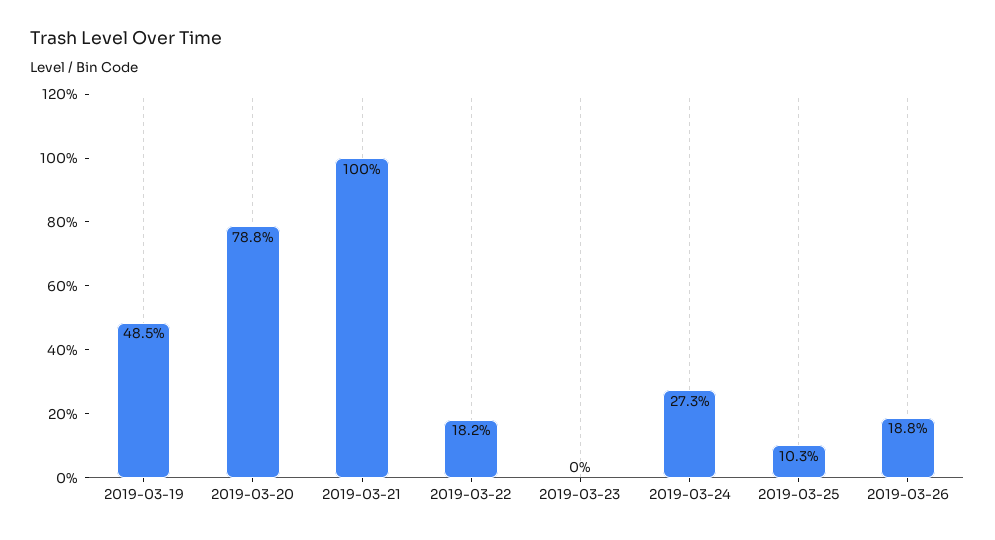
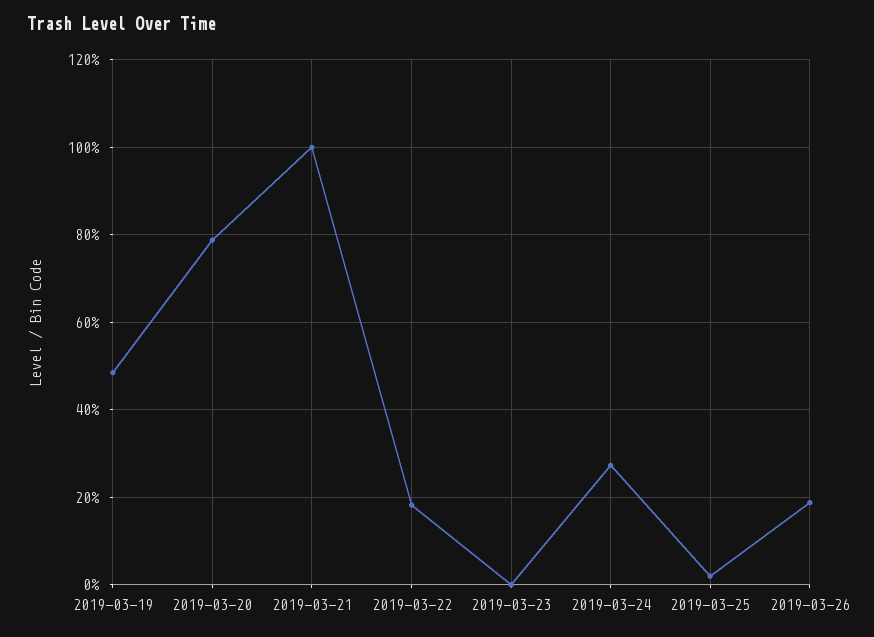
2019-03-25: 10.3 -> 2

